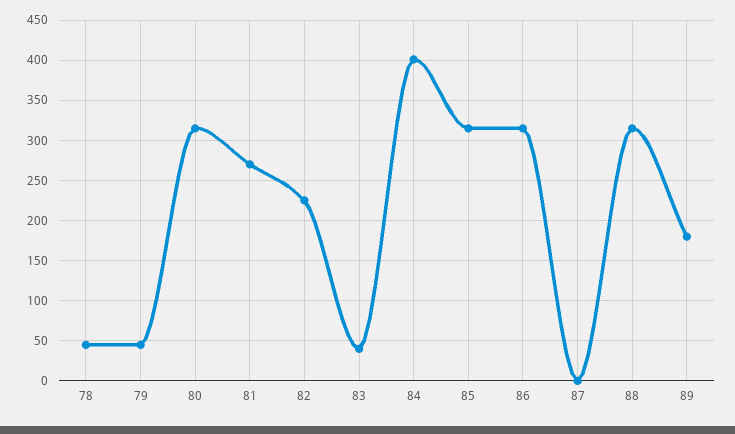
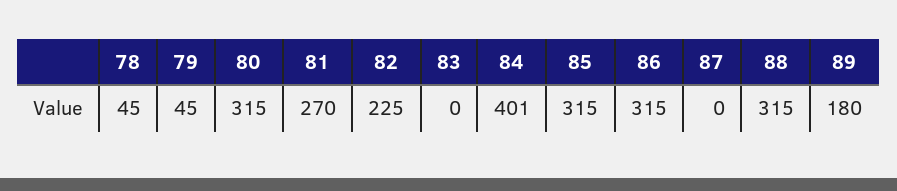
83: 40 -> 0

